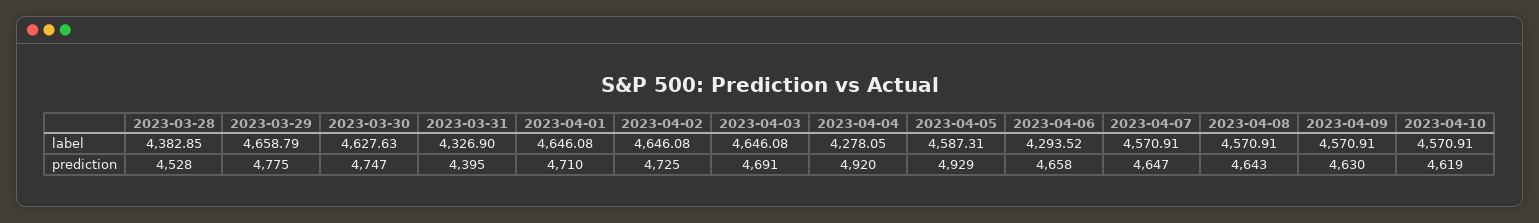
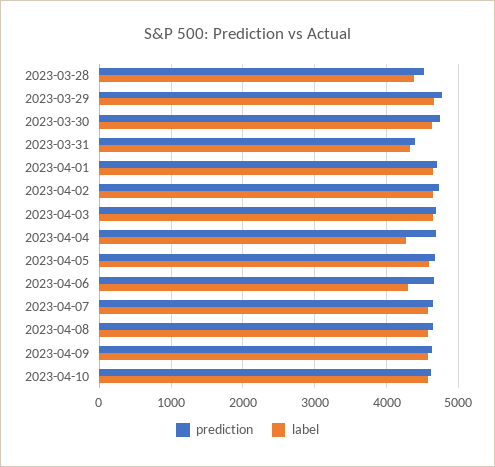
prediction, 2023-04-04: 4920 -> 4700
prediction, 2023-04-05: 4929 -> 4700

